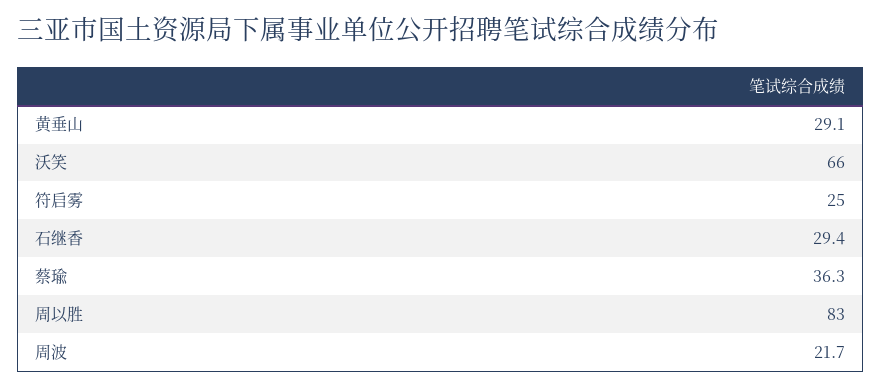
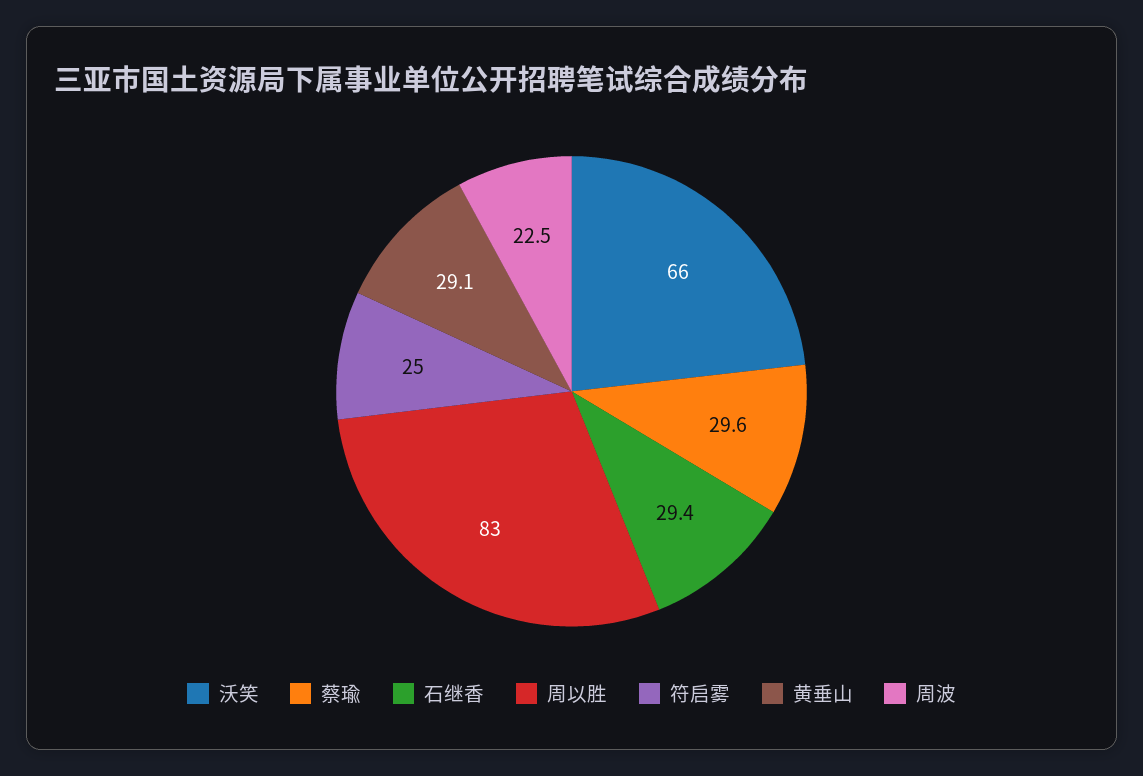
蔡瑜: 36.3 -> 29.6
周波: 21.7 -> 22.5

